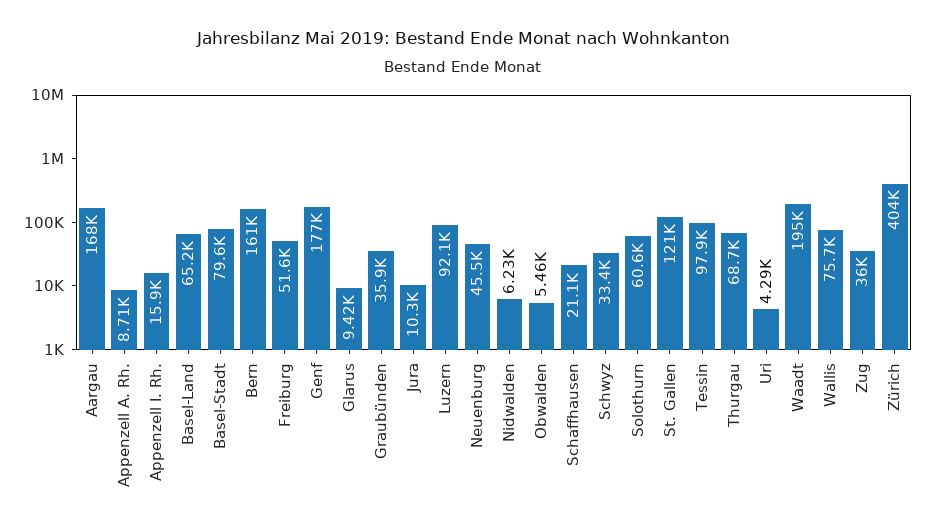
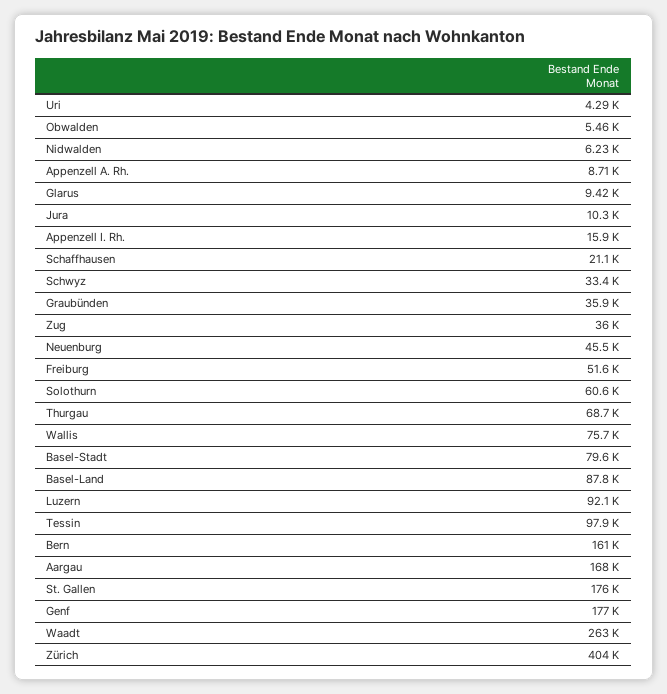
Basel-Land: 65200 -> 87800
St. Gallen: 121000 -> 176000
Waadt: 195000 -> 263000

